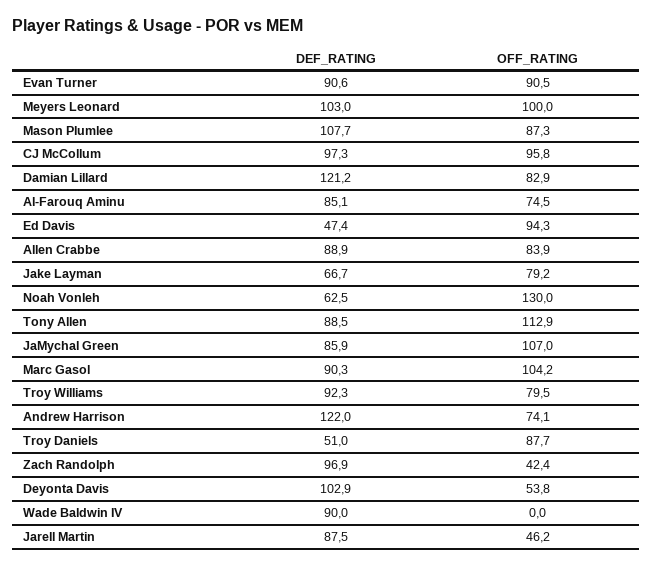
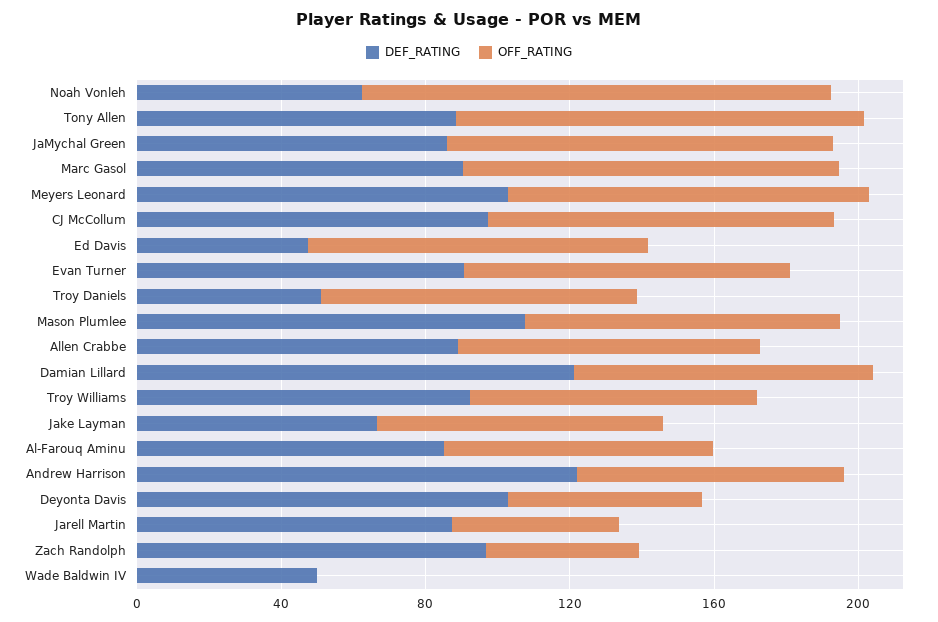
DEF_RATING, Wade Baldwin IV: 90 -> 50

